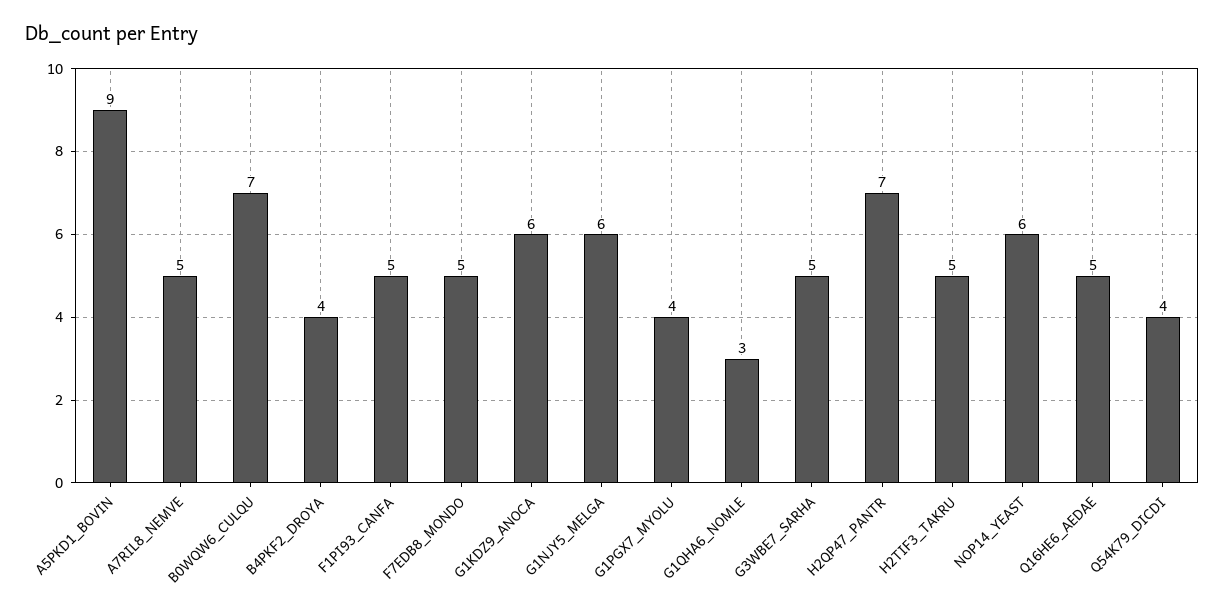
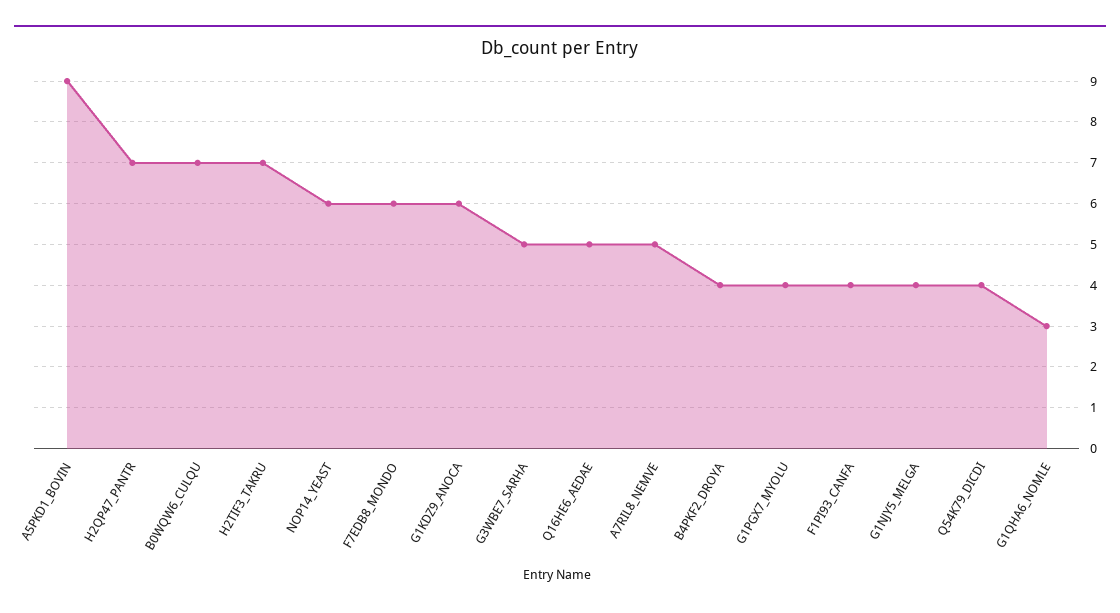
F1PI93_CANFA: 5 -> 4
F7EDB8_MONDO: 5 -> 6
G1NJY5_MELGA: 6 -> 4
H2TIF3_TAKRU: 5 -> 7

